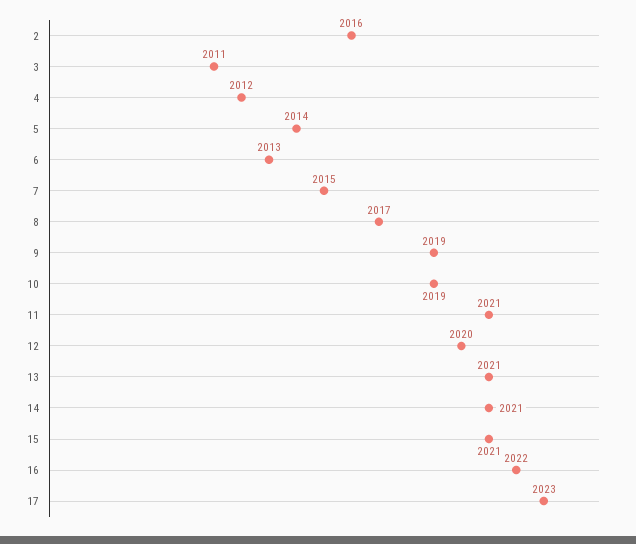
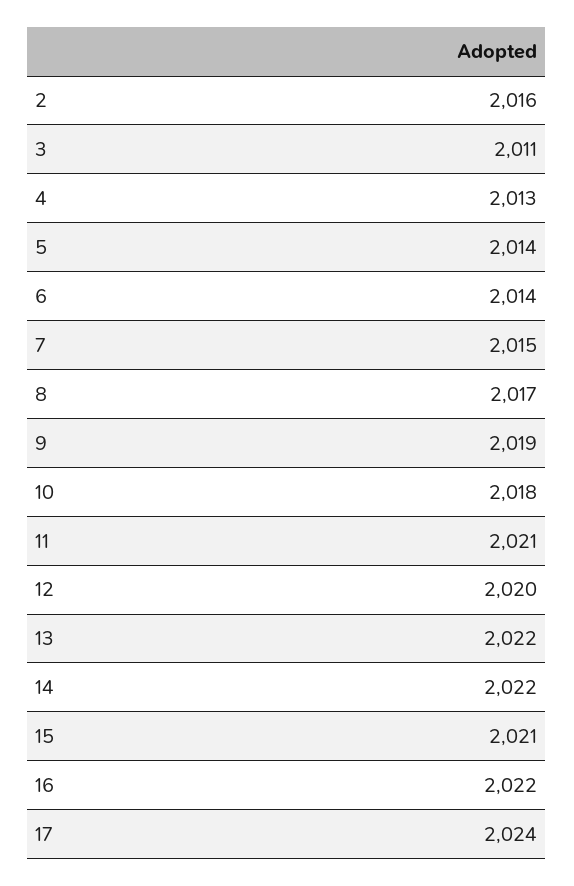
4: 2012 -> 2013
6: 2013 -> 2014
10: 2019 -> 2018
13: 2021 -> 2022
14: 2021 -> 2022
17: 2023 -> 2024

